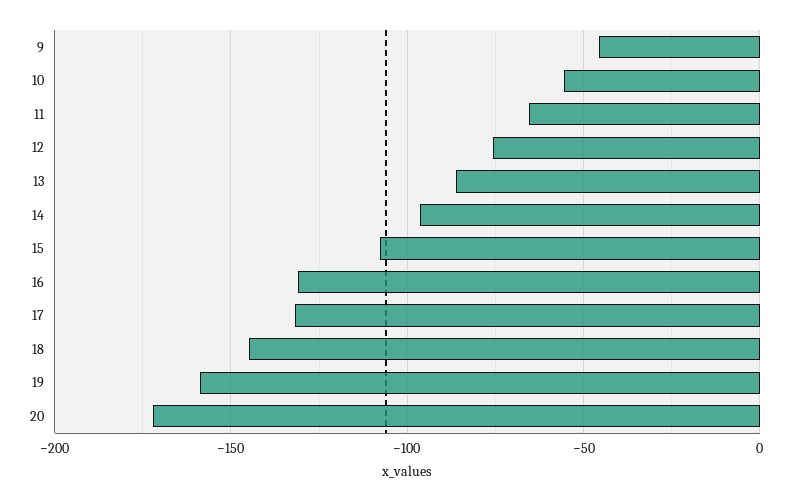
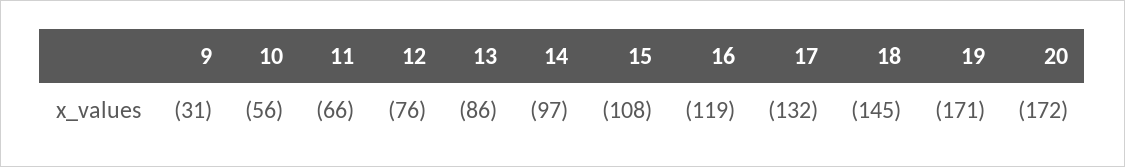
9: -45 -> -31
16: -130 -> -119
19: -160 -> -171

